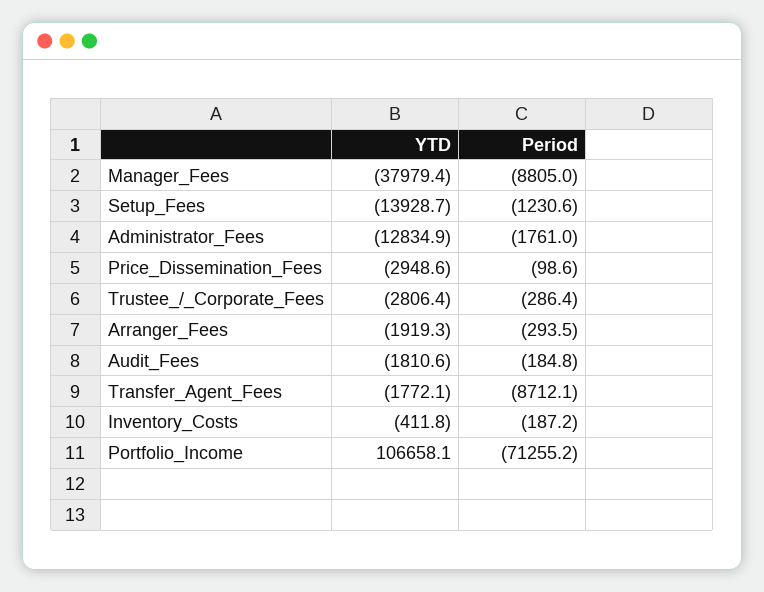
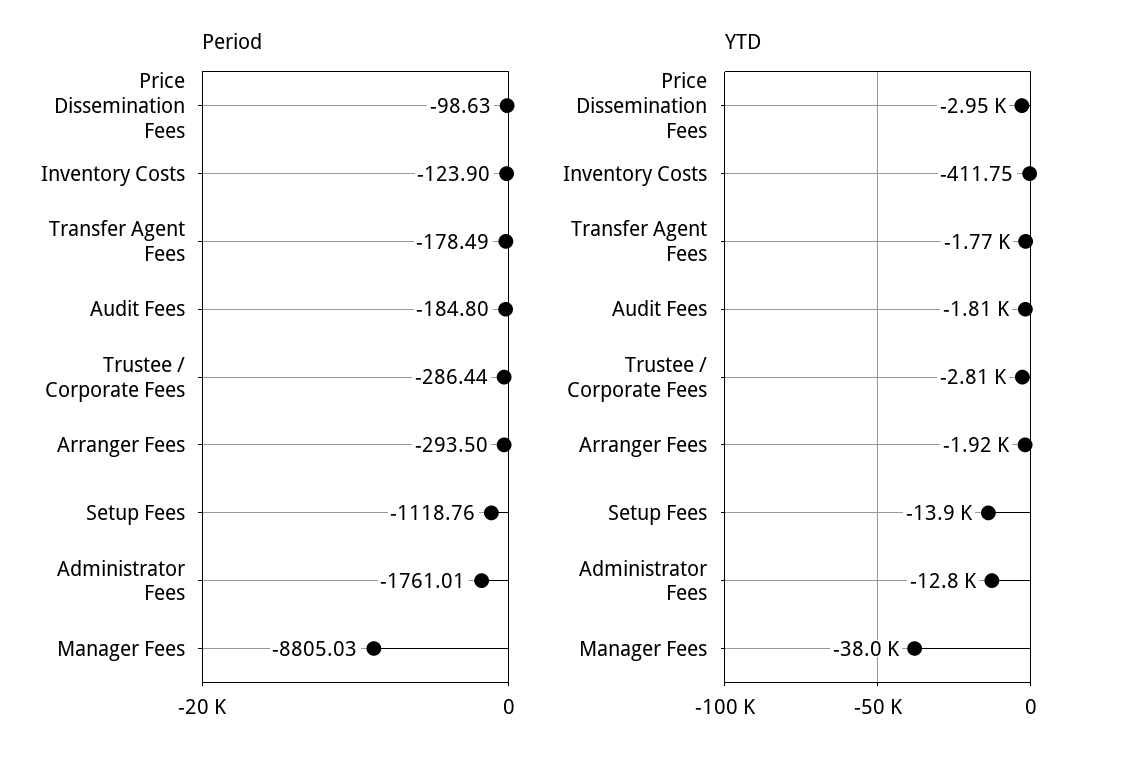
Period, Setup_Fees: -1230.6 -> -1118.76
Period, Transfer_Agent_Fees: -8712.1 -> -178.49
Period, Inventory_Costs: -187.2 -> -123.9
YTD, Portfolio_Income: 106658.1 -> none
Period, Portfolio_Income: -71255.2 -> none

